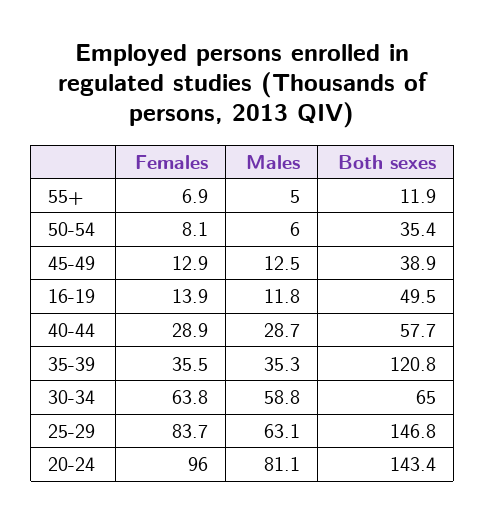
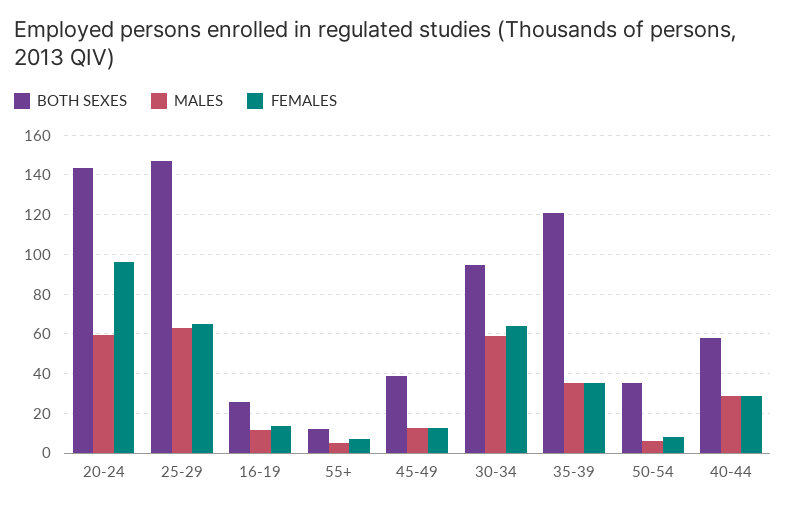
Both sexes, 16-19: 49.5 -> 25
Both sexes, 30-34: 65 -> 95
Females, 25-29: 83.7 -> 65
Males, 20-24: 81.1 -> 60

